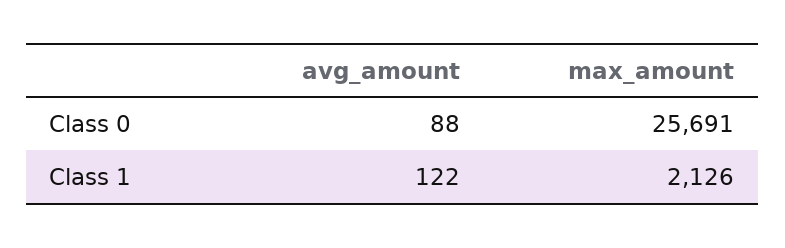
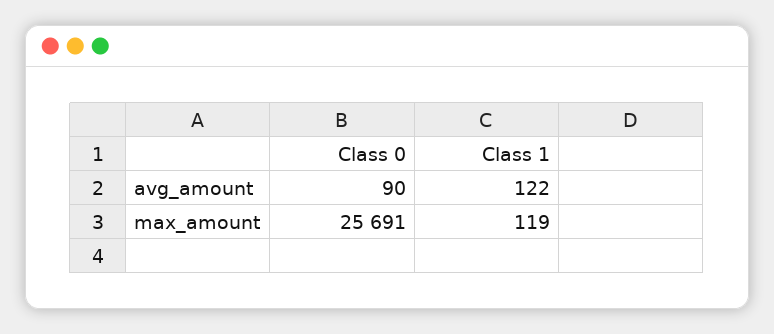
avg_amount, Class 0: 88 -> 90
max_amount, Class 1: 2126 -> 119

